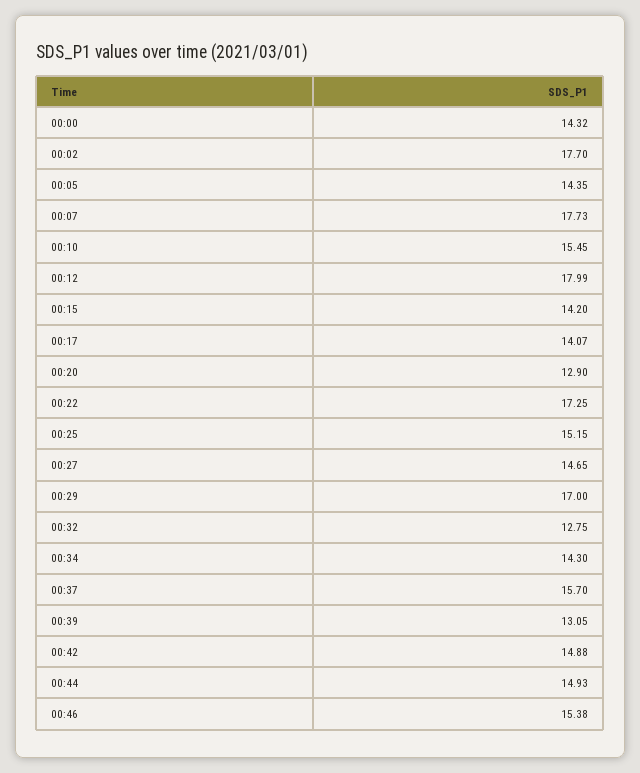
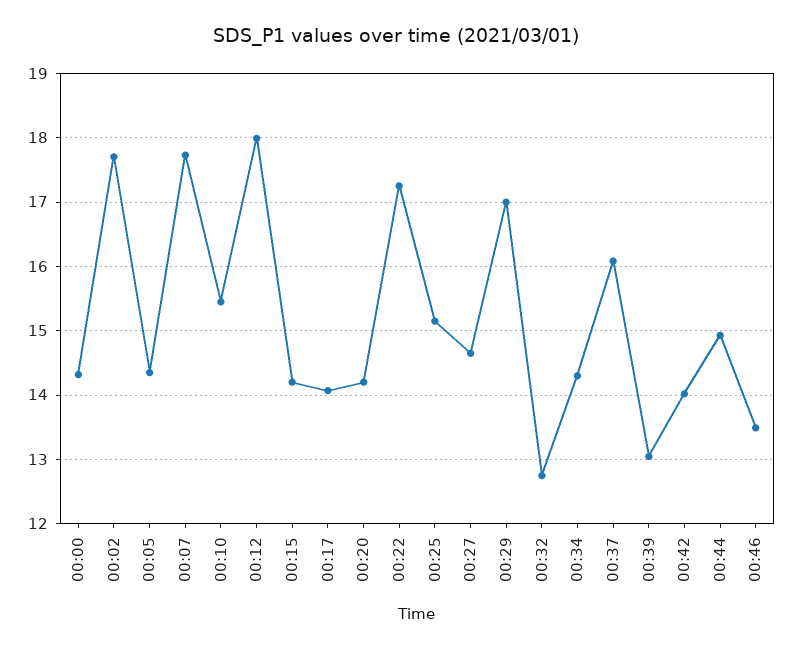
00:20: 12.9 -> 14.2
00:37: 15.7 -> 16.1
00:42: 14.88 -> 14
00:46: 15.38 -> 13.5

